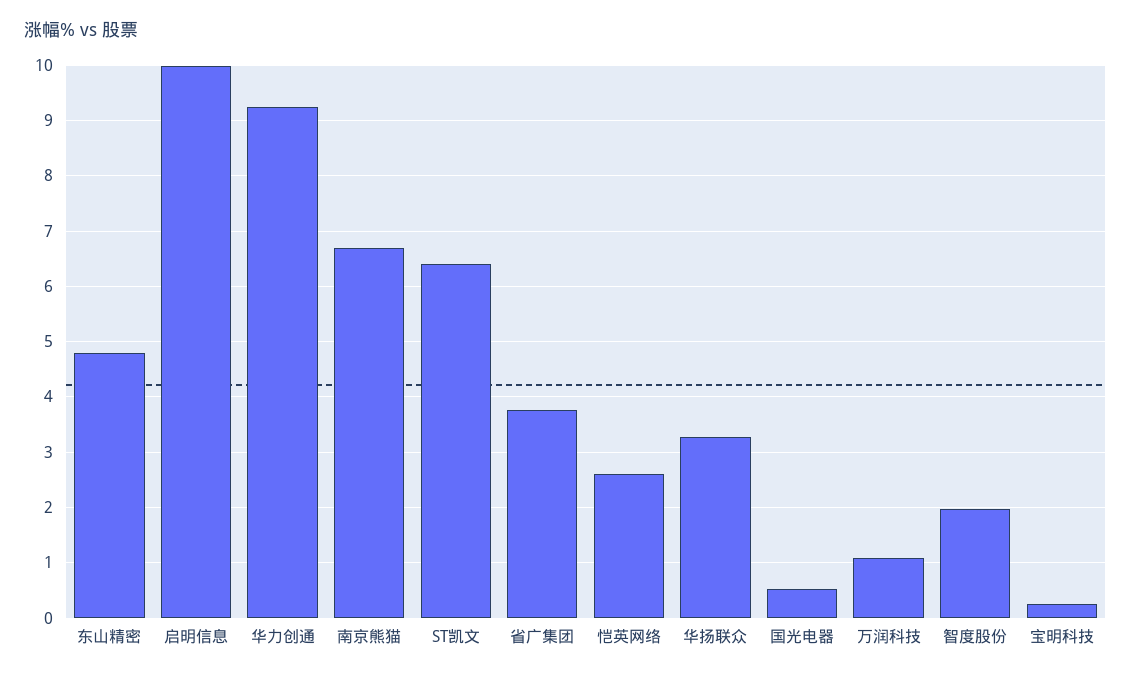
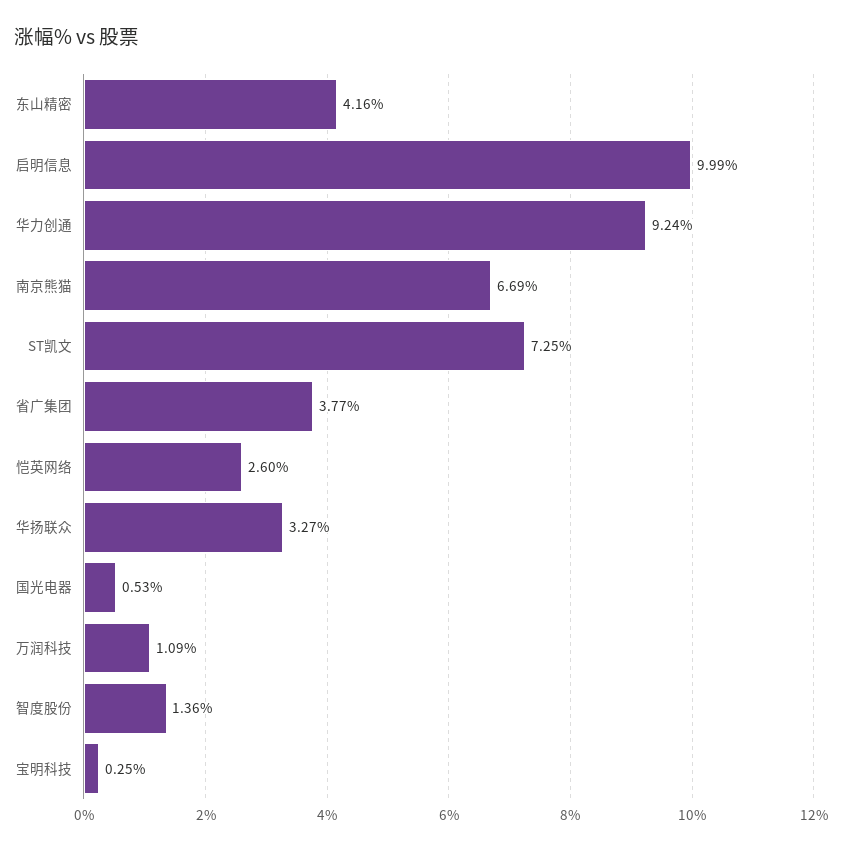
东山精密: 4.8 -> 4.16
ST凯文: 6.4 -> 7.25
智度股份: 2 -> 1.36

